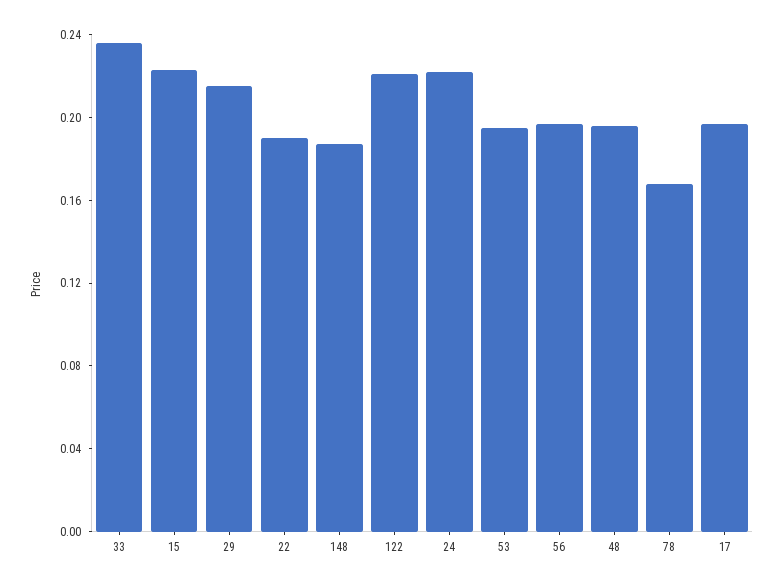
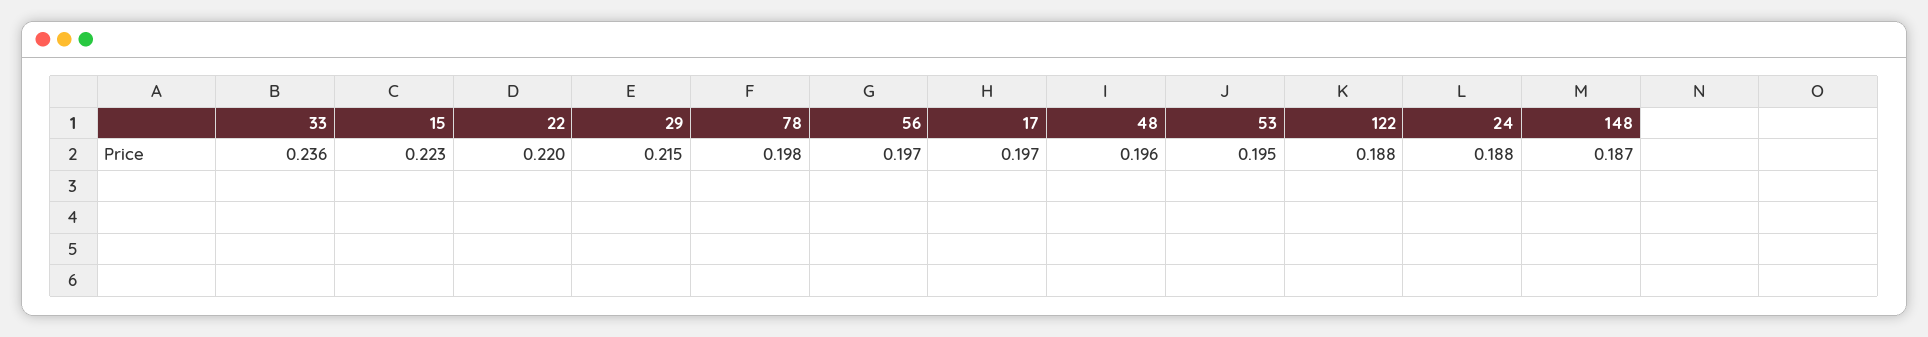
22: 0.19 -> 0.22
122: 0.22 -> 0.188
24: 0.22 -> 0.188
78: 0.17 -> 0.198

